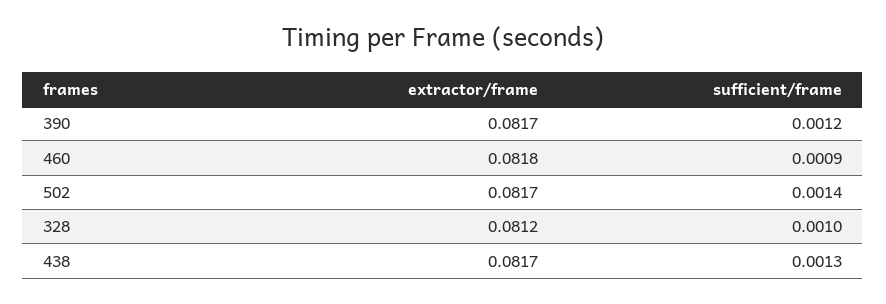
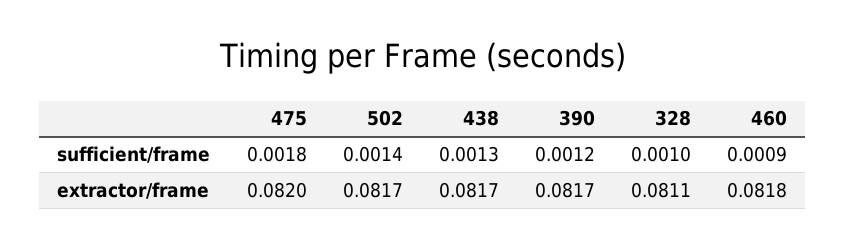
extractor/frame, 328: 0.0812 -> 0.0811
sufficient/frame, 475: none -> 0.0018
extractor/frame, 475: none -> 0.082

